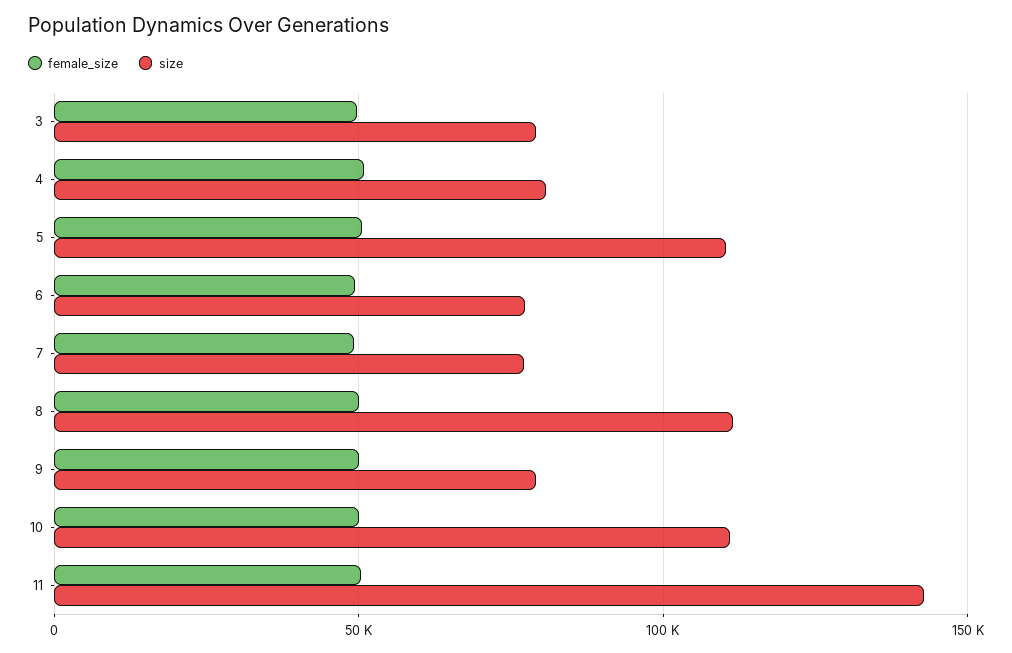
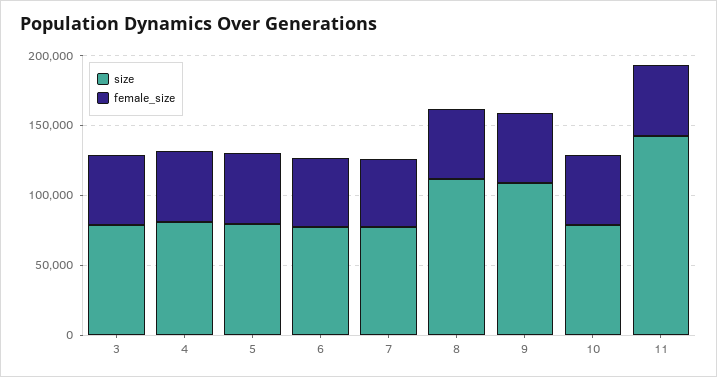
size, 5: 110000 -> 80000
size, 9: 80000 -> 110000
size, 10: 110000 -> 80000

